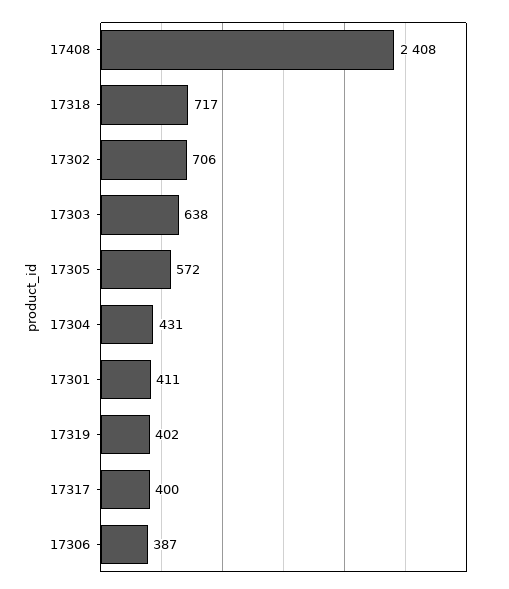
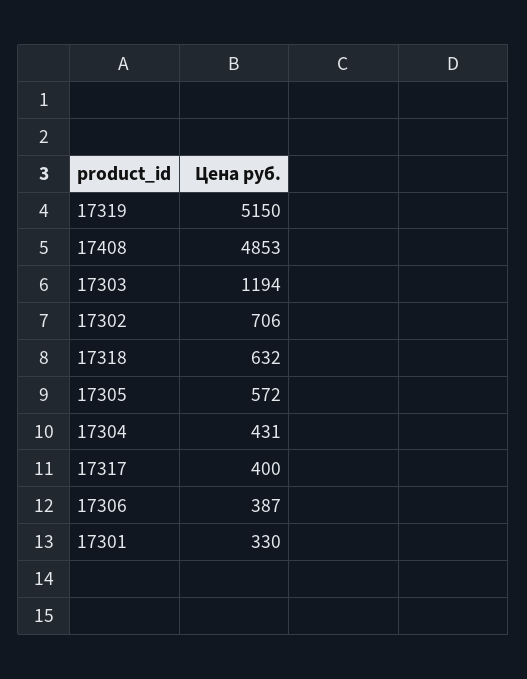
17408: 2408 -> 4853
17318: 717 -> 632
17303: 638 -> 1194
17301: 411 -> 330
17319: 402 -> 5150

